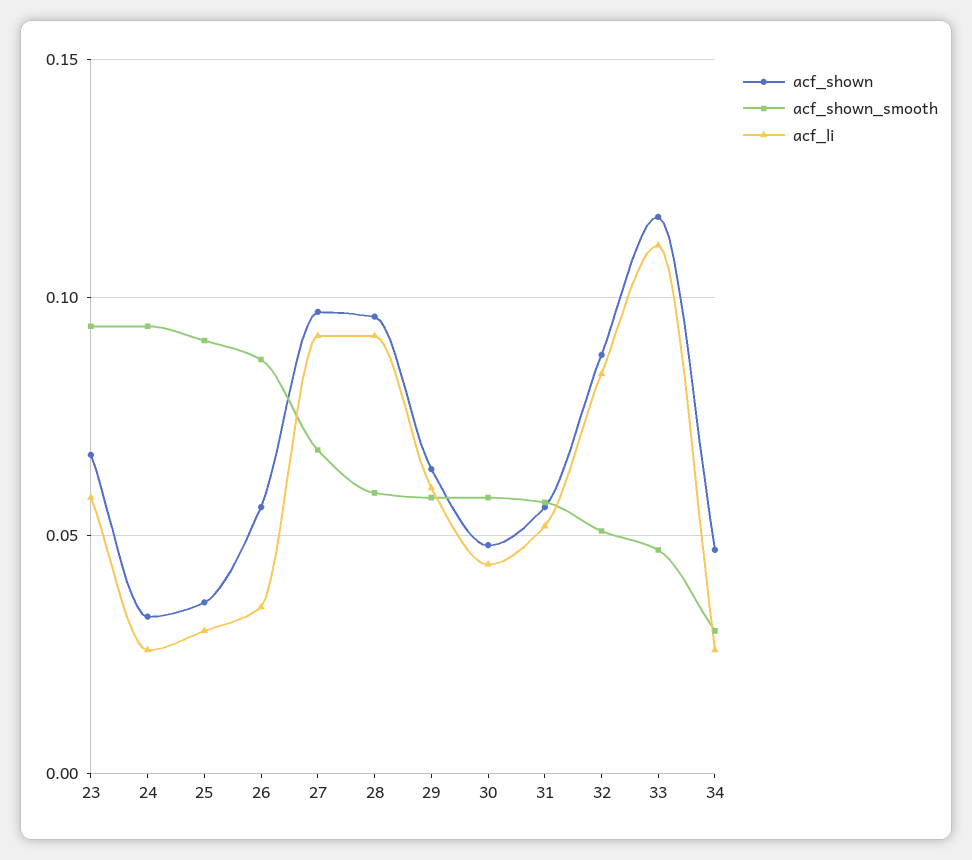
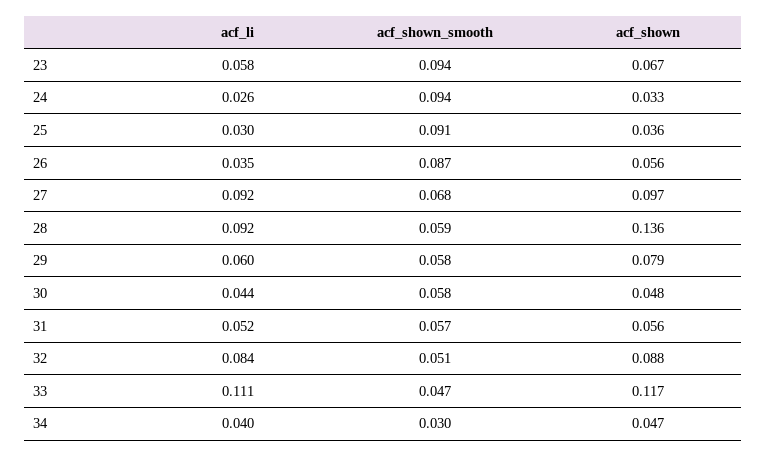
acf_shown, 28: 0.095 -> 0.136
acf_shown, 29: 0.065 -> 0.079
acf_li, 34: 0.025 -> 0.04

